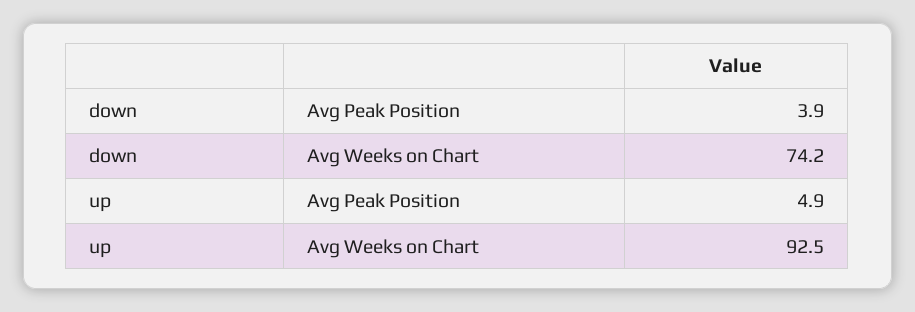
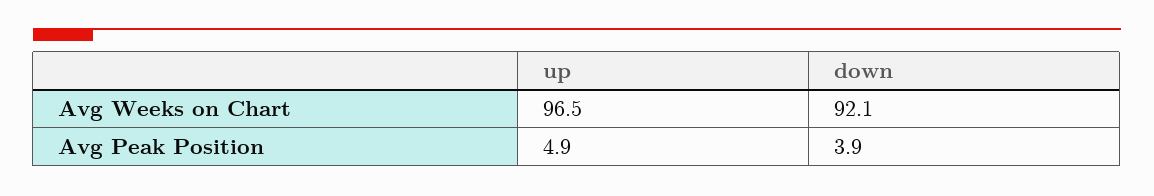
down, Avg Weeks on Chart: 74.2 -> 92.1
up, Avg Weeks on Chart: 92.5 -> 96.5

